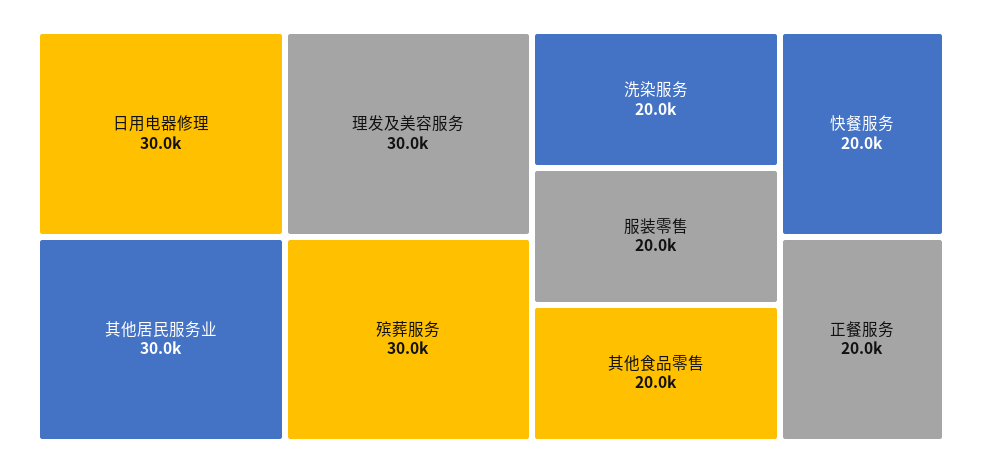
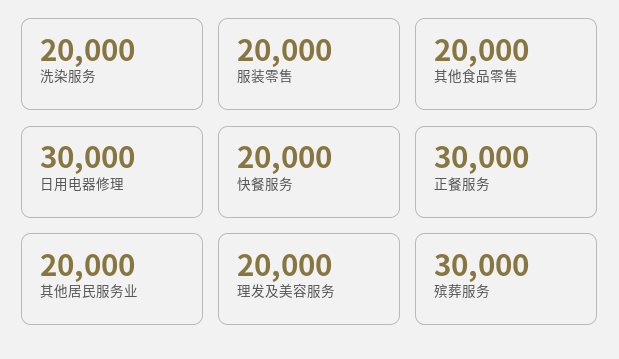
其他居民服务业: 30000 -> 20000
理发及美容服务: 30000 -> 20000
正餐服务: 20000 -> 30000

